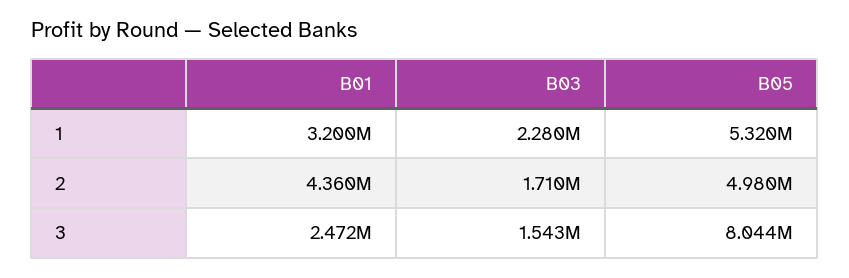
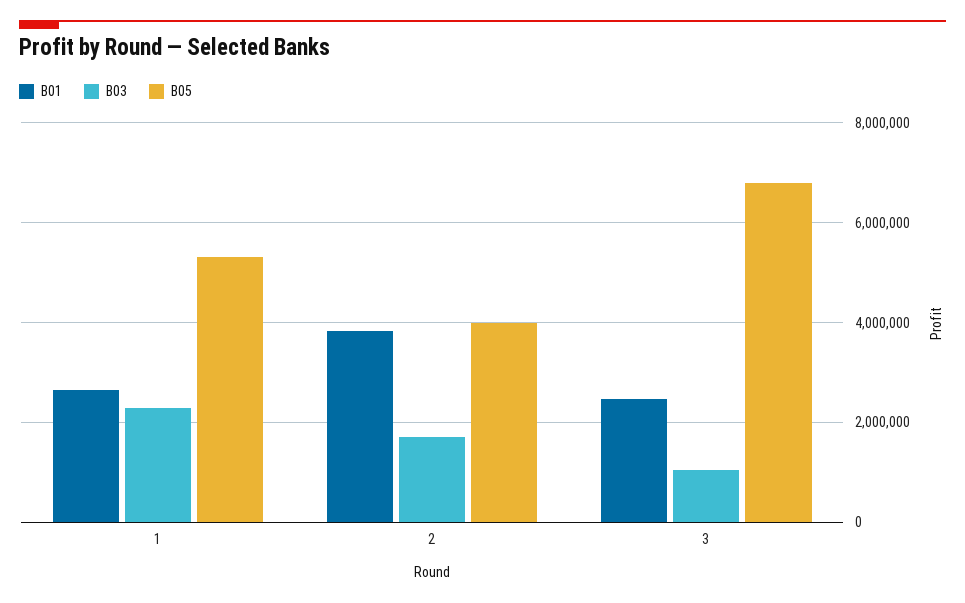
B01, 1: 3200000 -> 2600000
B01, 2: 4360000 -> 3800000
B05, 2: 4980000 -> 4000000
B03, 3: 1543000 -> 1000000
B05, 3: 8044000 -> 6800000

